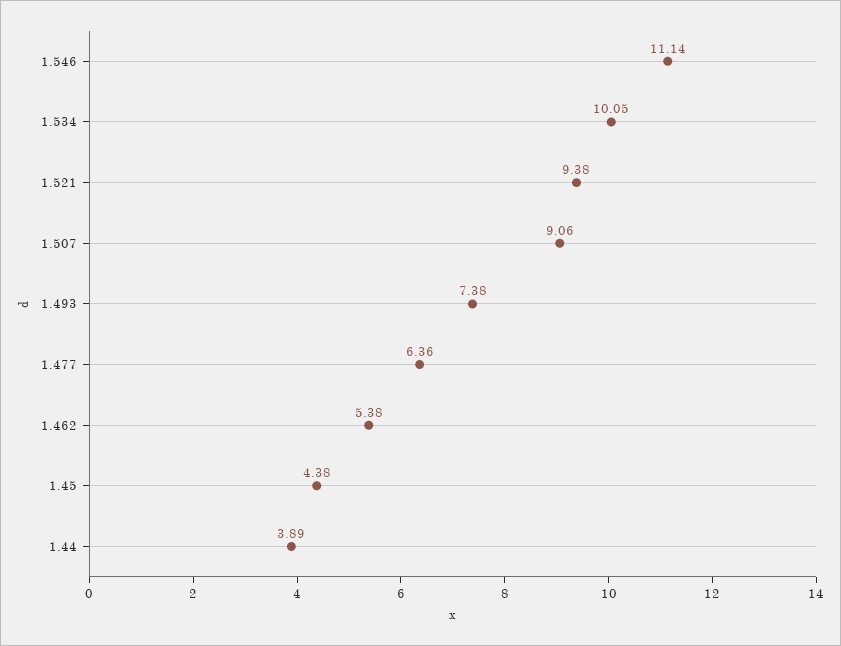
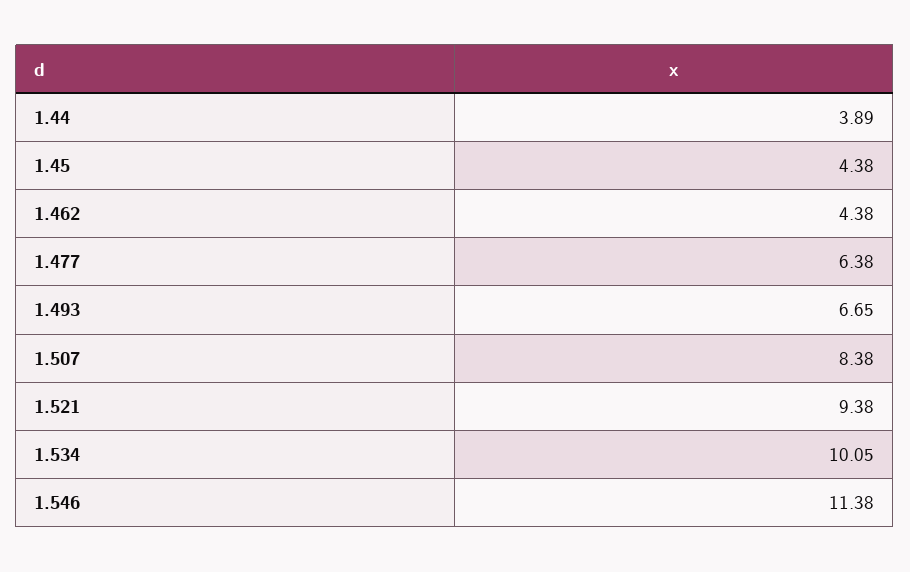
1.546: 11.14 -> 11.38
1.507: 9.06 -> 8.38
1.493: 7.38 -> 6.65
1.477: 6.36 -> 6.38
1.462: 5.38 -> 4.38

